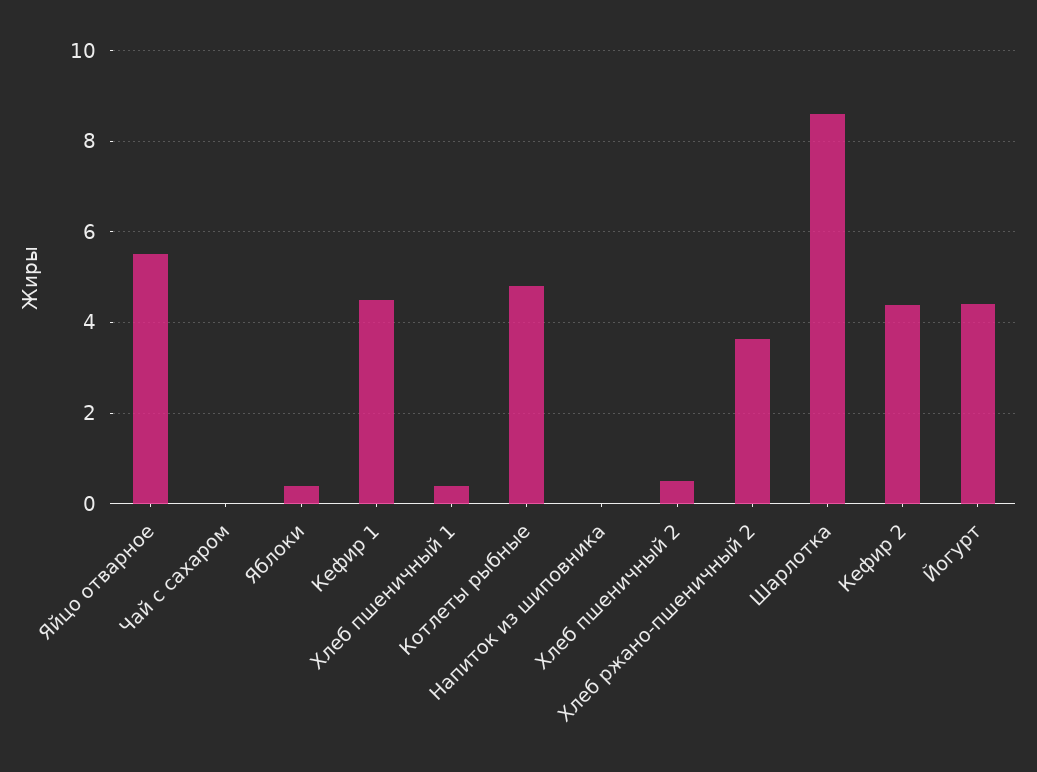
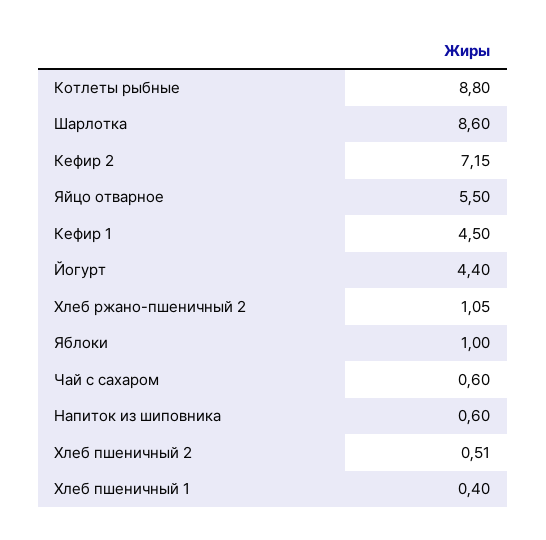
Чай с сахаром: 0 -> 0.6
Яблоки: 0.4 -> 1
Котлеты рыбные: 4.8 -> 8.8
Напиток из шиповника: 0 -> 0.6
Хлеб ржано-пшеничный 2: 3.6 -> 1.05
Кефир 2: 4.4 -> 7.15

